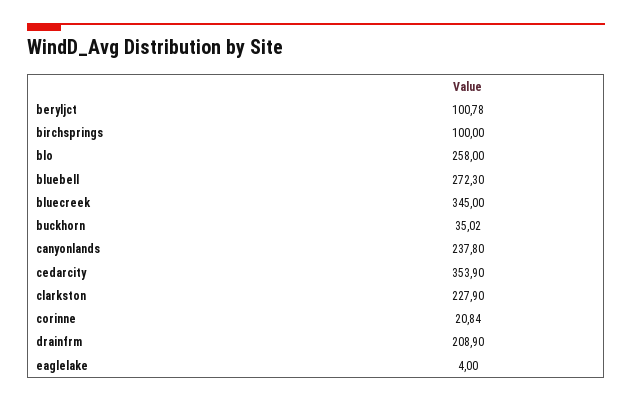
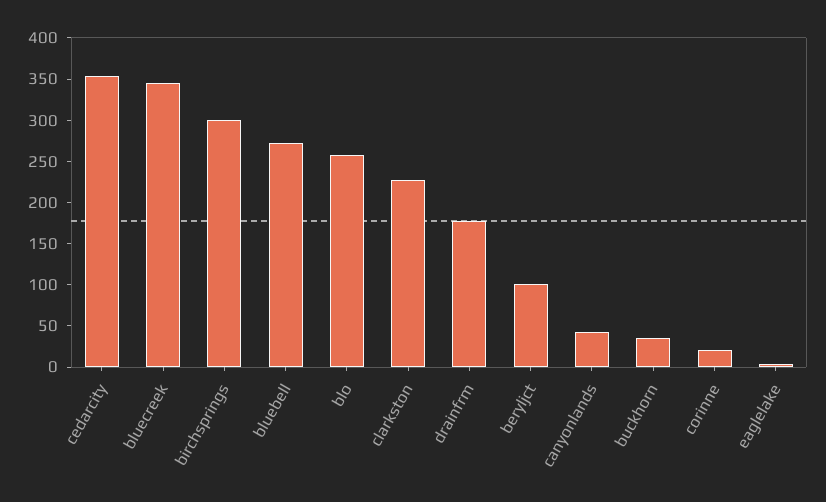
birchsprings: 100 -> 300
canyonlands: 237.8 -> 40
drainfrm: 208.9 -> 180

